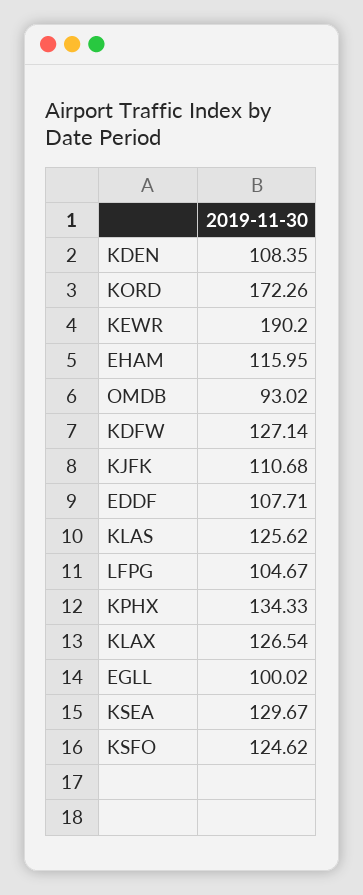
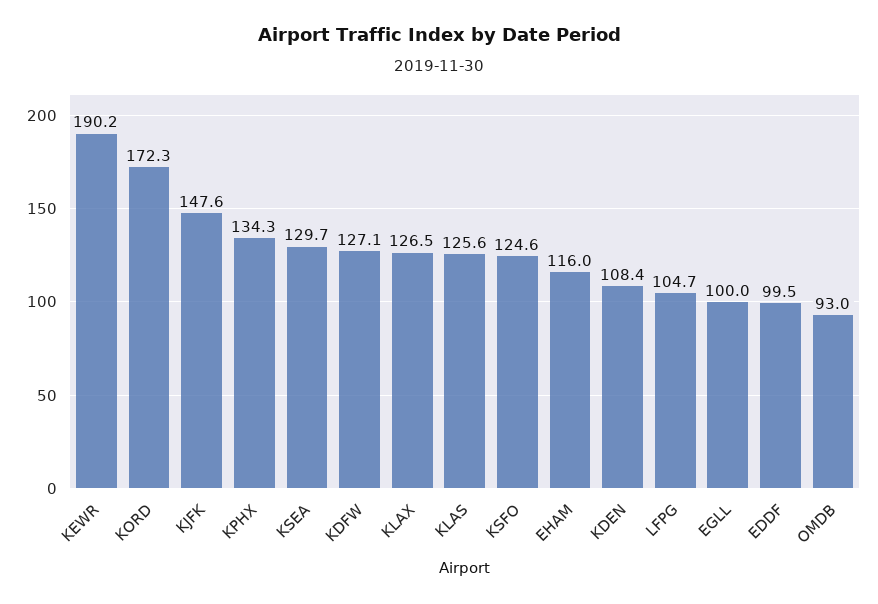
KJFK: 110.68 -> 147.6
EDDF: 107.71 -> 99.5

